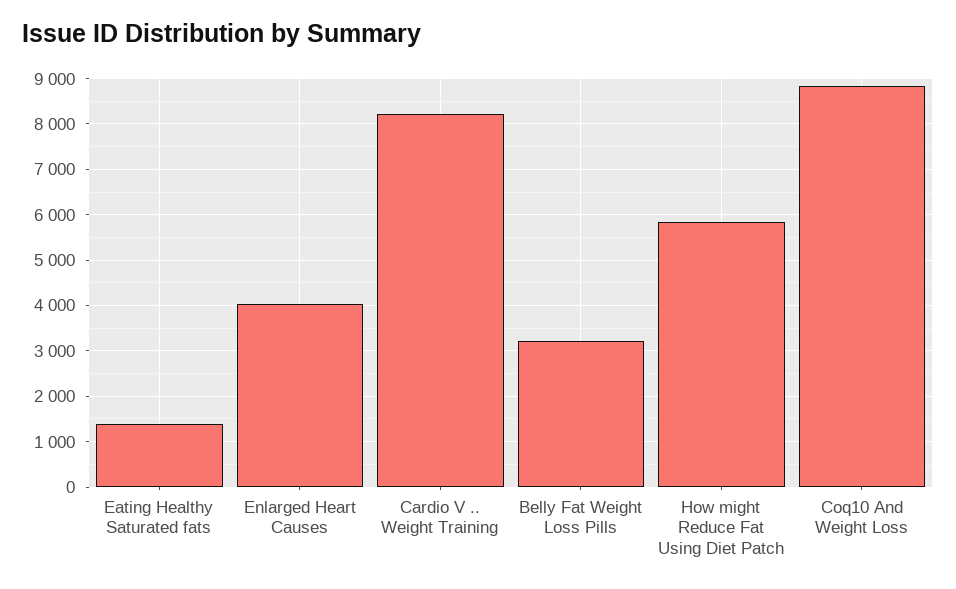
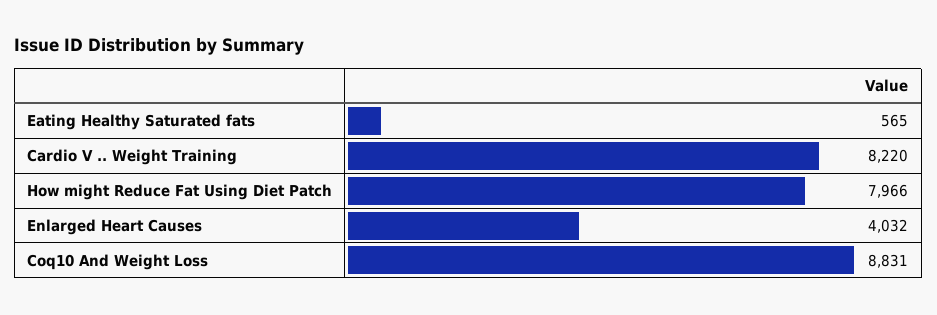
Eating Healthy Saturated fats: 1400 -> 565
Belly Fat Weight Loss Pills: 3200 -> none
How might Reduce Fat Using Diet Patch: 5800 -> 7966

